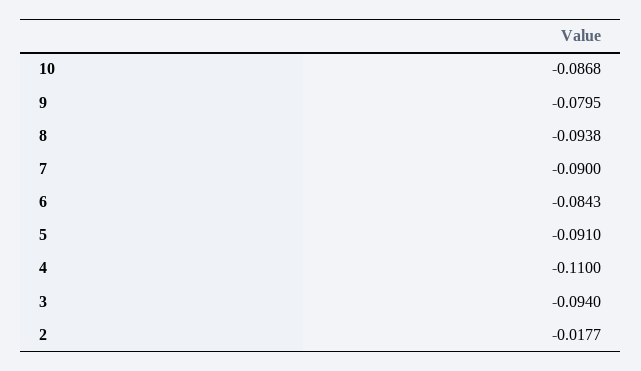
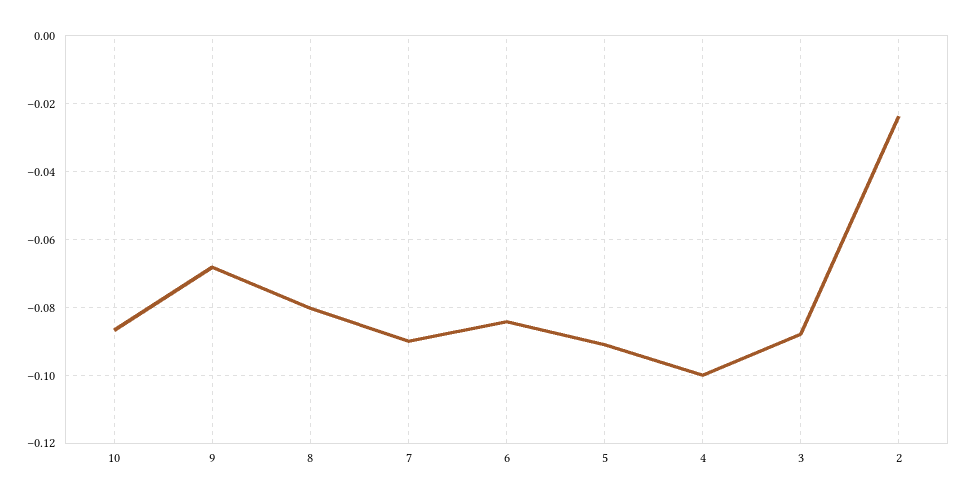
9: -0.0795 -> -0.068
8: -0.0938 -> -0.08
4: -0.11 -> -0.1
3: -0.094 -> -0.088
2: -0.0177 -> -0.024

